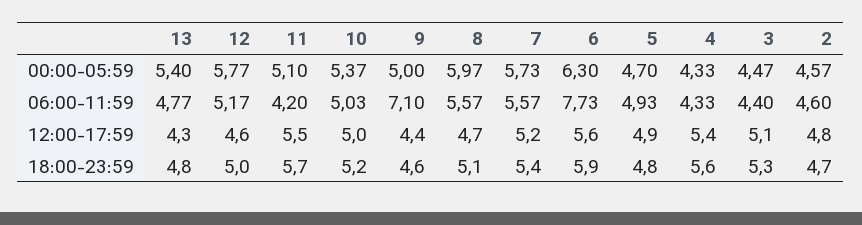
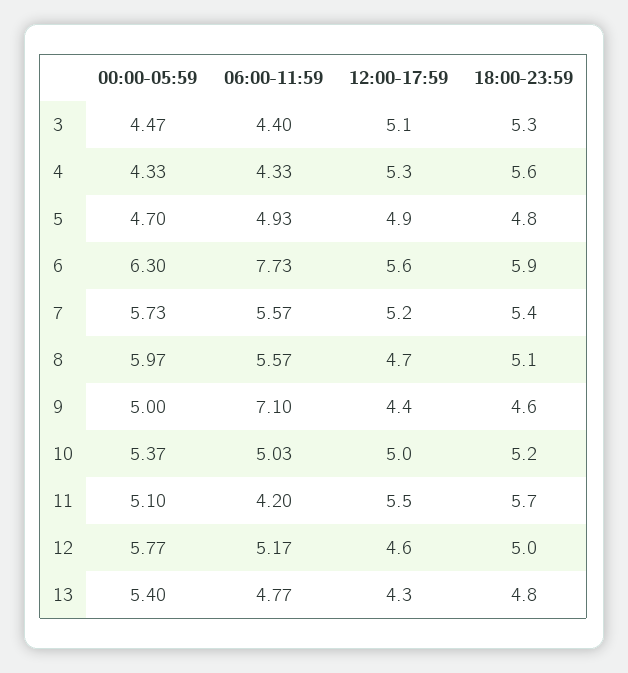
2, 00:00-05:59: 4.57 -> none
2, 06:00-11:59: 4.6 -> none
4, 12:00-17:59: 5.4 -> 5.3
2, 12:00-17:59: 4.8 -> none
2, 18:00-23:59: 4.7 -> none

